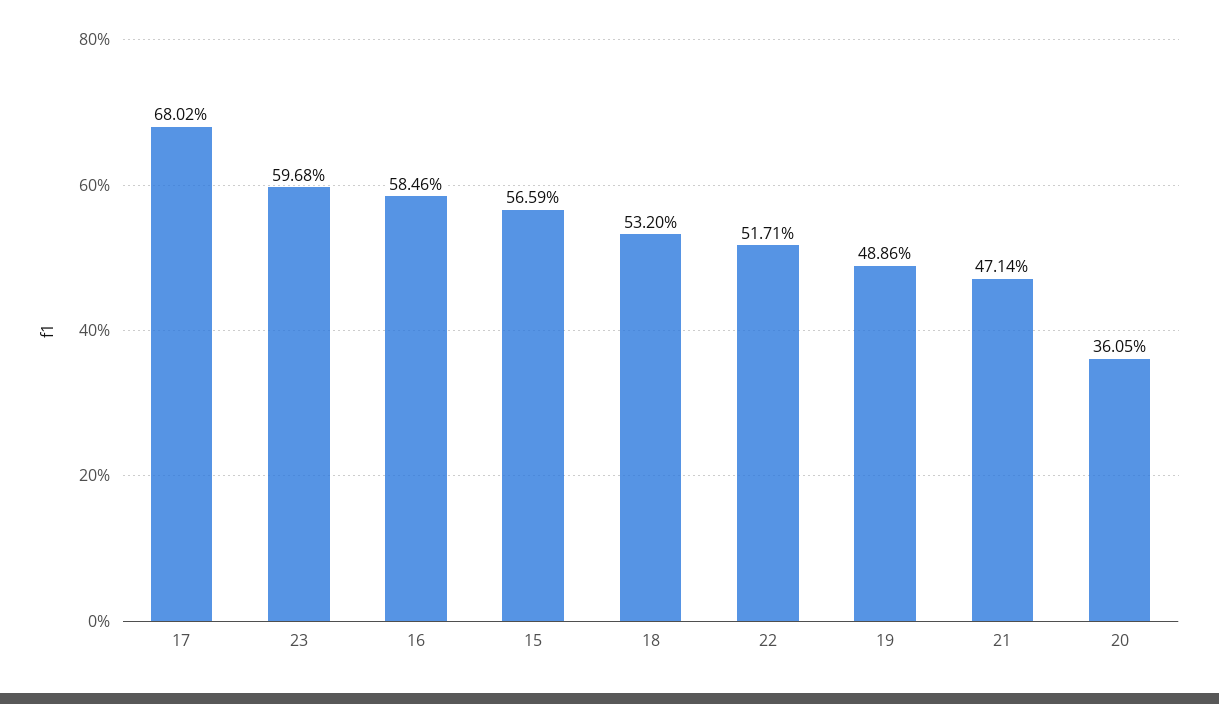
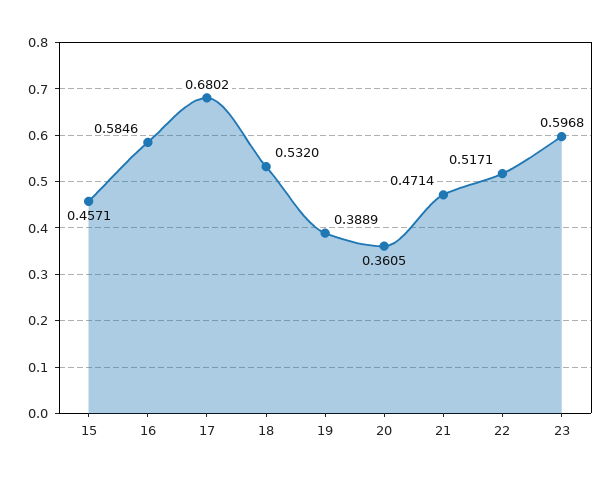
15: 0.5659 -> 0.4571
19: 0.4886 -> 0.3889

